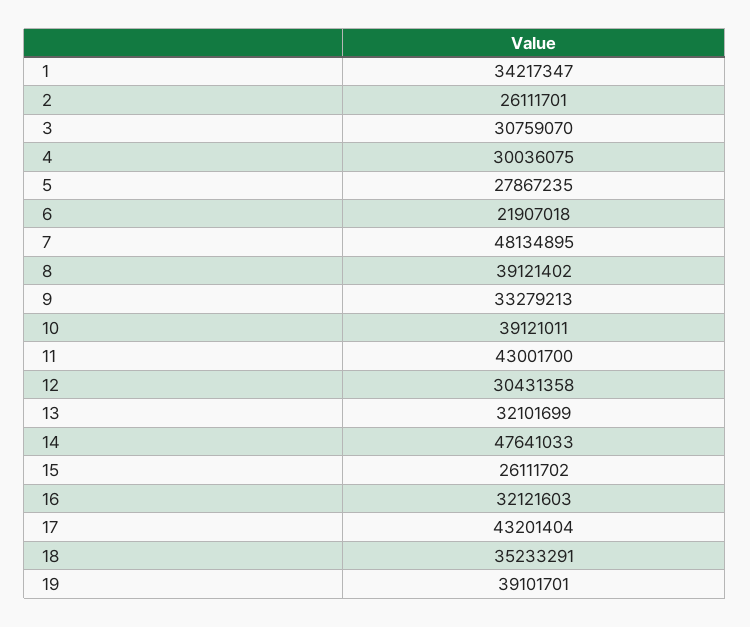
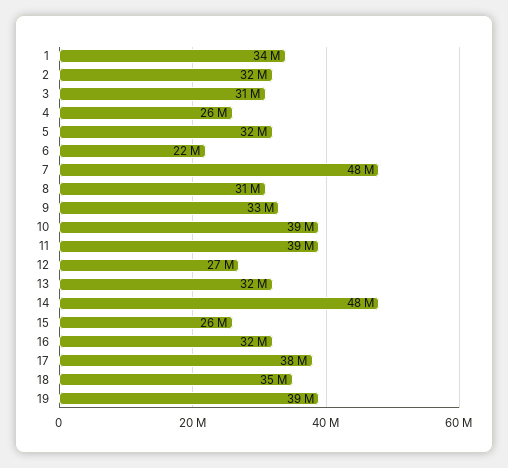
2: 26111701 -> 32000000
4: 30036075 -> 26000000
5: 27867235 -> 32000000
8: 39121402 -> 31000000
11: 43001700 -> 39000000
12: 30431358 -> 27000000
17: 43201404 -> 38000000

